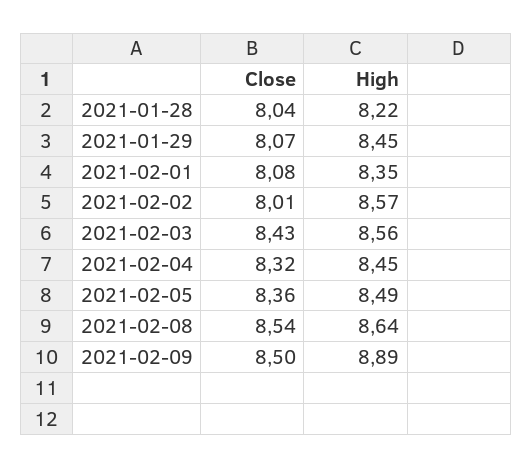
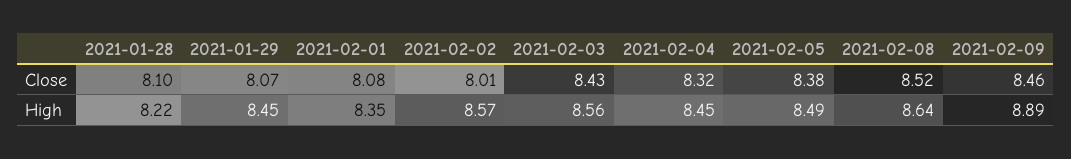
Close, 2021-01-28: 8.04 -> 8.1
Close, 2021-02-05: 8.36 -> 8.38
Close, 2021-02-08: 8.54 -> 8.52
Close, 2021-02-09: 8.5 -> 8.46

